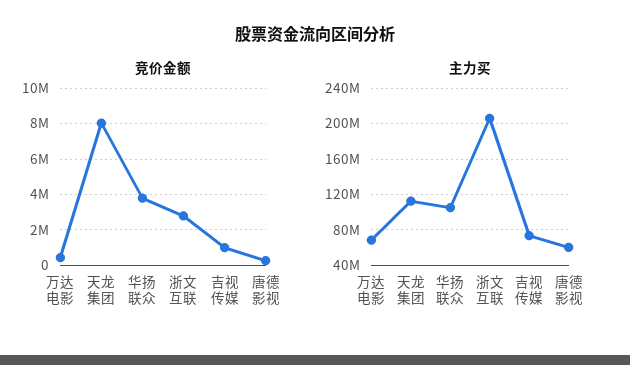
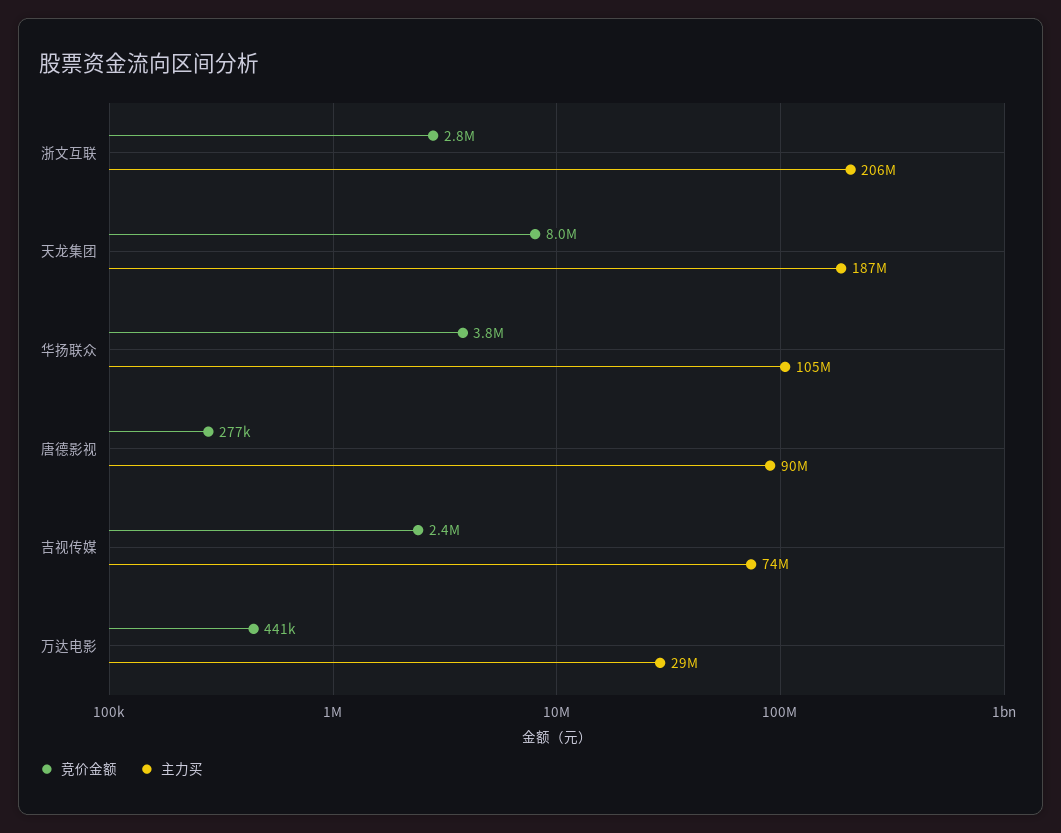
竞价金额, 吉视传媒: 1000000 -> 2400000
主力买, 万达电影: 70000000 -> 29000000
主力买, 天龙集团: 110000000 -> 187000000
主力买, 唐德影视: 60000000 -> 90000000

